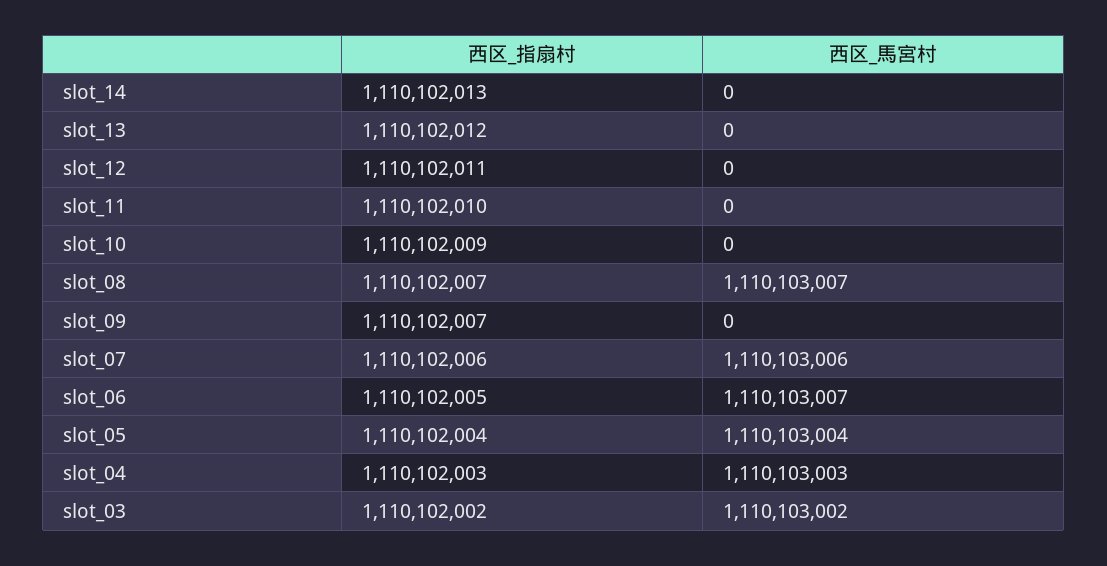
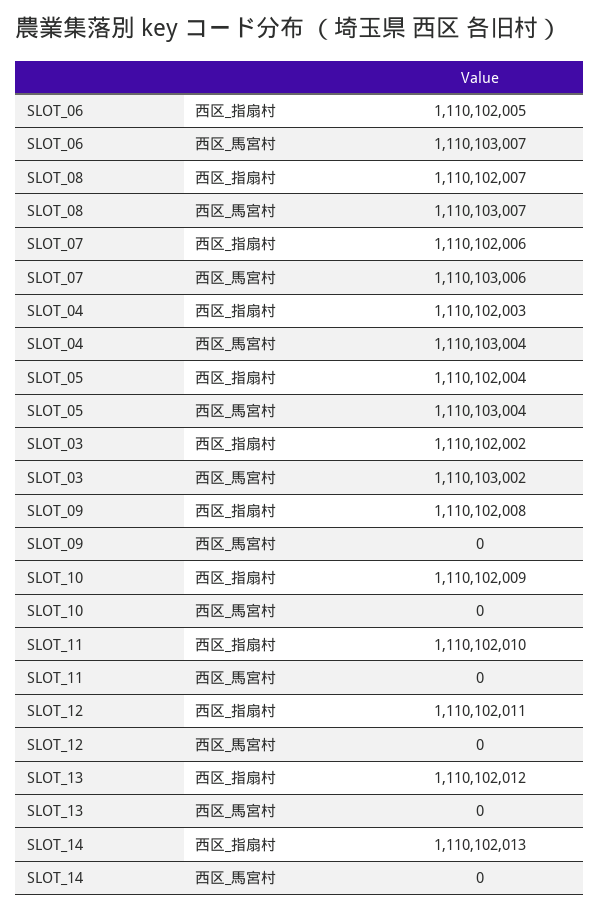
西区_指扇村, slot_09: 1110102007 -> 1110102008
西区_馬宮村, slot_04: 1110103003 -> 1110103004

